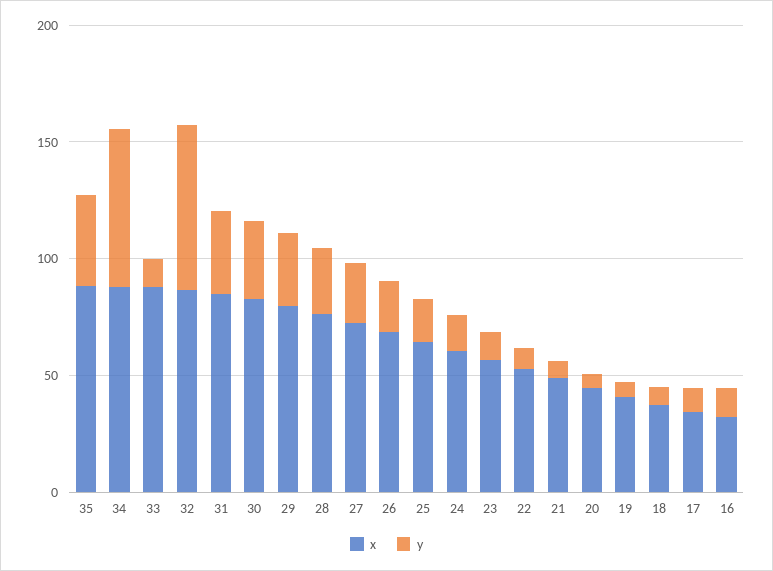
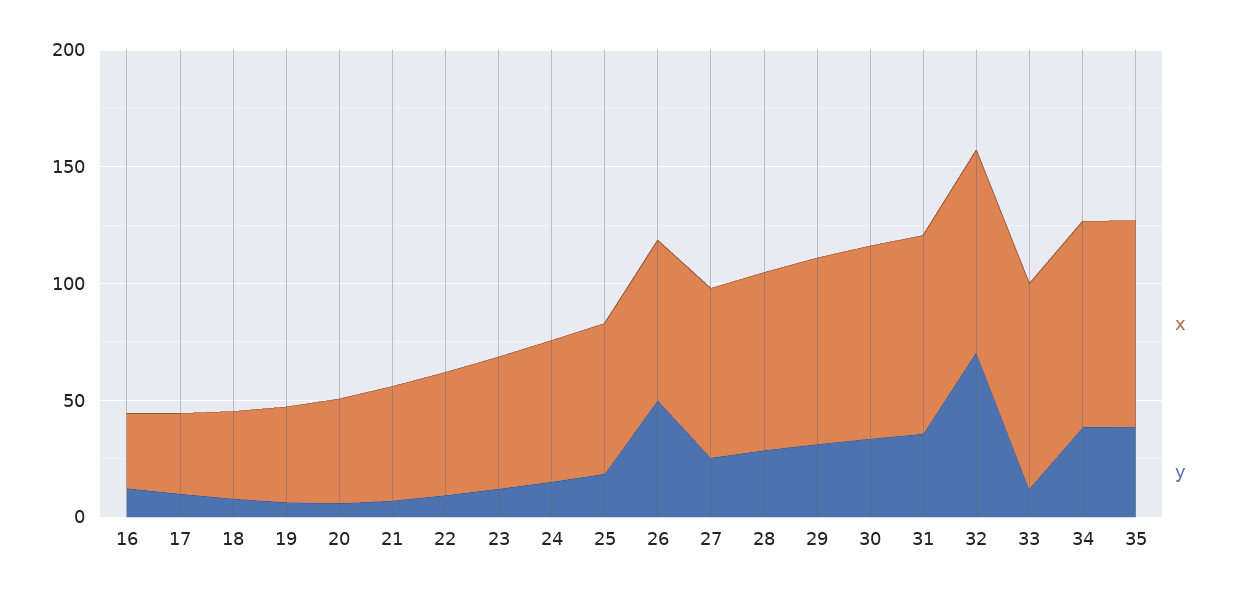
y, 34: 70 -> 40
y, 26: 20 -> 50

